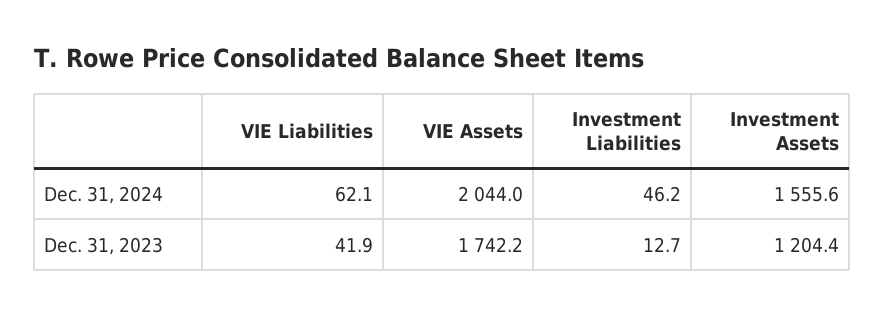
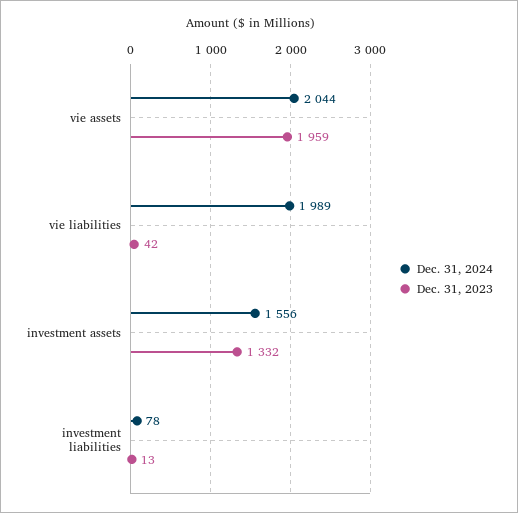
Dec. 31, 2024, VIE Liabilities: 62.1 -> 1989
Dec. 31, 2024, Investment Liabilities: 46.2 -> 78
Dec. 31, 2023, VIE Assets: 1742.2 -> 1959
Dec. 31, 2023, Investment Assets: 1204.4 -> 1332

